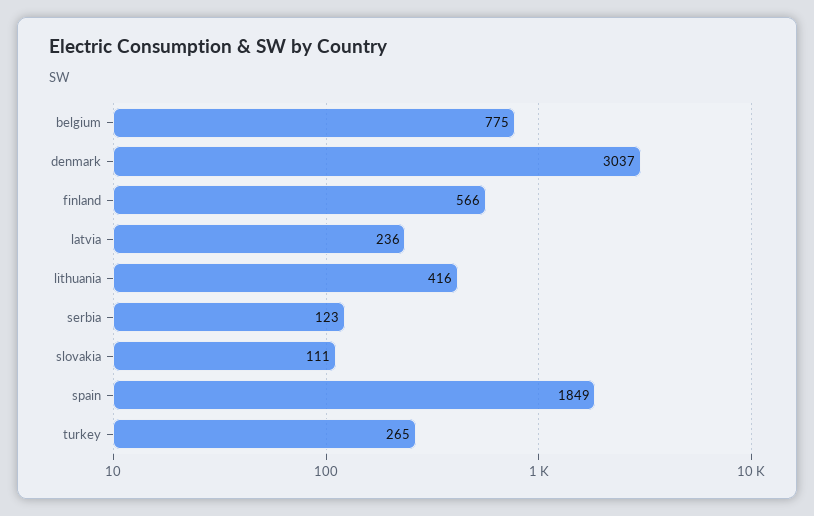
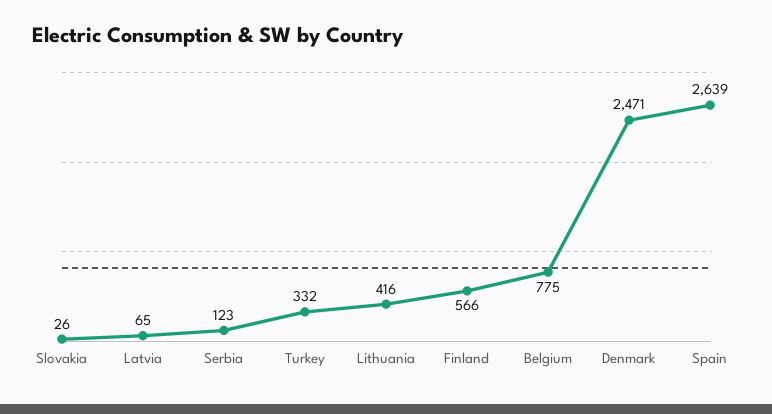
denmark: 3037 -> 2471
latvia: 236 -> 65
slovakia: 111 -> 26
spain: 1849 -> 2639
turkey: 265 -> 332

